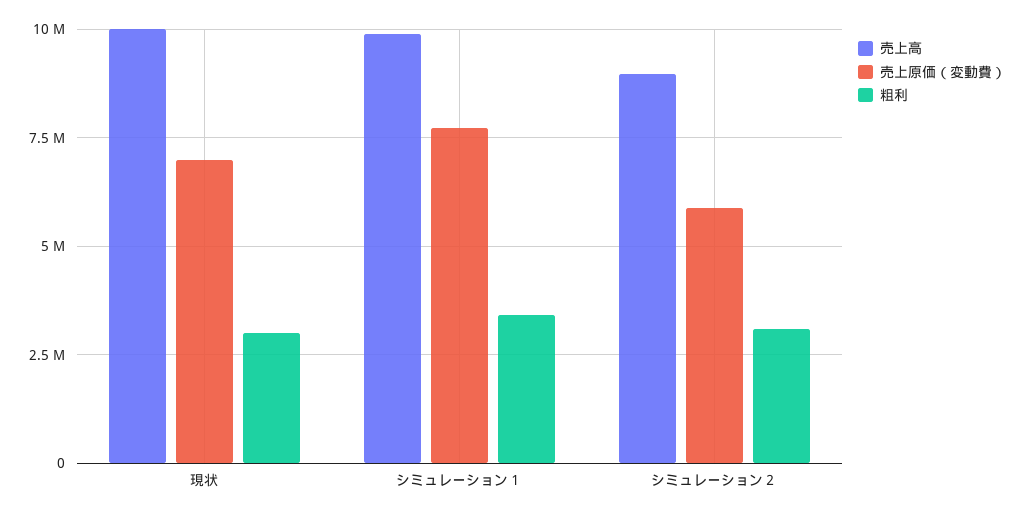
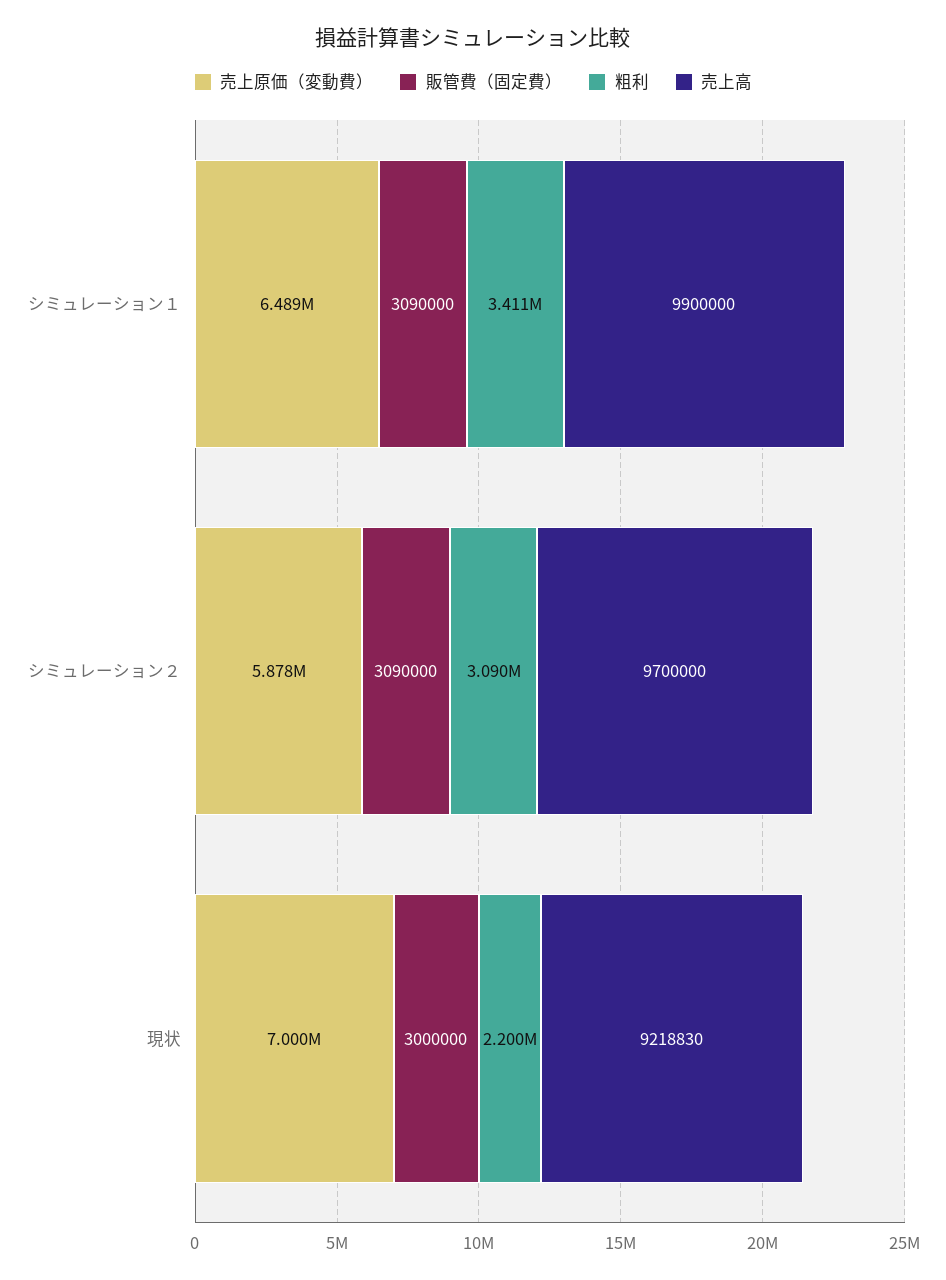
売上高, 現状: 10000000 -> 9218830
粗利, 現状: 3000000 -> 2200000
売上原価（変動費）, シミュレーション１: 7750000 -> 6489000
売上高, シミュレーション２: 9000000 -> 9700000
販管費（固定費）, シミュレーション１: none -> 3090000
販管費（固定費）, シミュレーション２: none -> 3090000
販管費（固定費）, 現状: none -> 3000000

